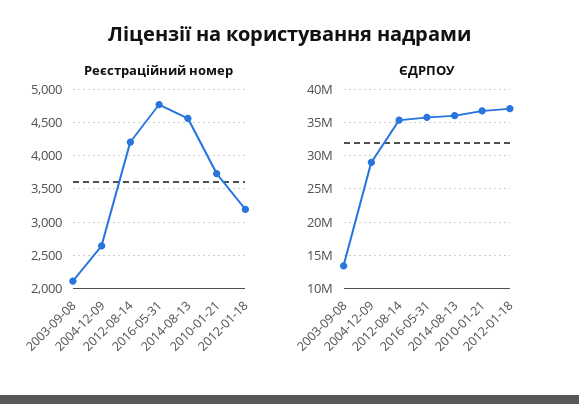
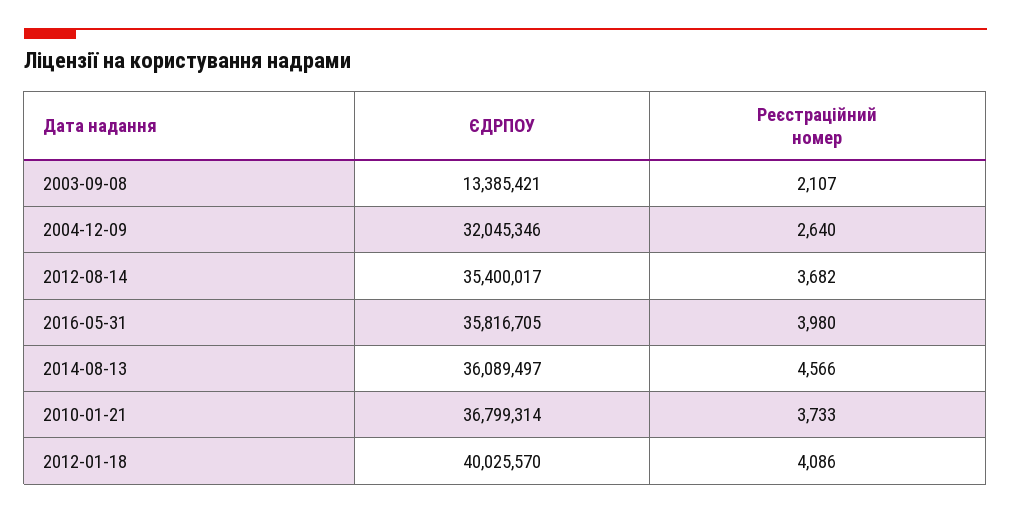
Реєстраційний номер, 2012-08-14: 4200 -> 3682
Реєстраційний номер, 2016-05-31: 4800 -> 3980
Реєстраційний номер, 2012-01-18: 3200 -> 4086
ЄДРПОУ, 2004-12-09: 29000000 -> 32045346
ЄДРПОУ, 2012-01-18: 37000000 -> 40025570

